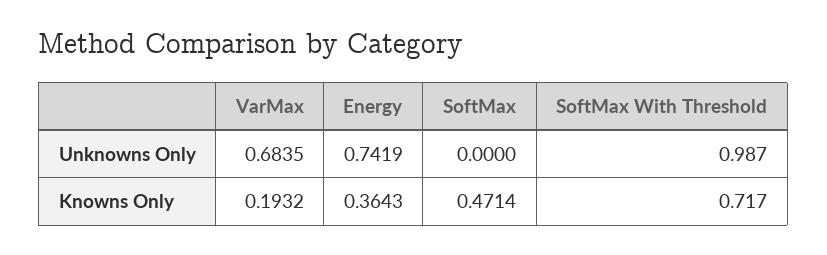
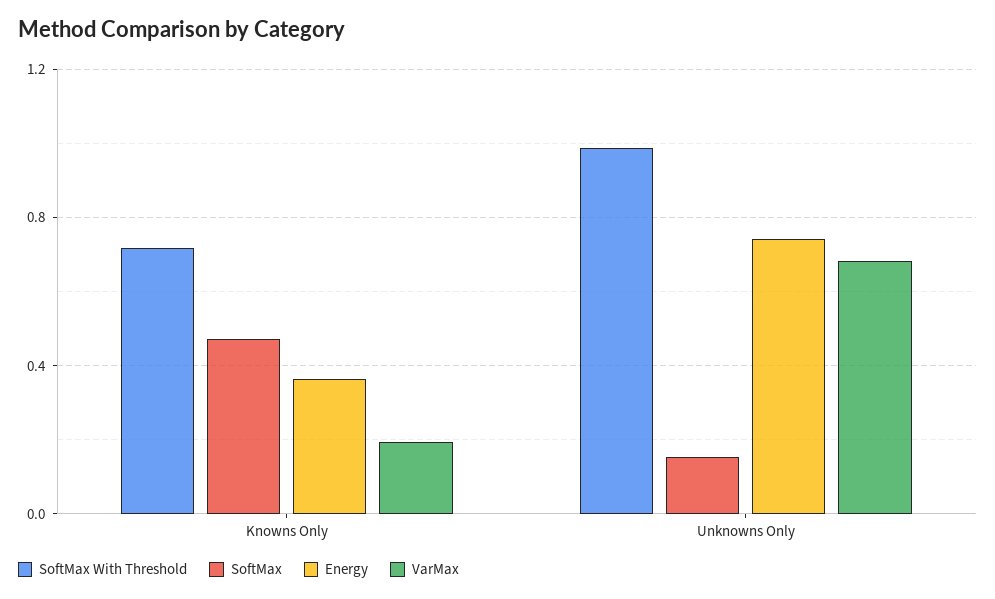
SoftMax, Unknowns Only: 0 -> 0.15

